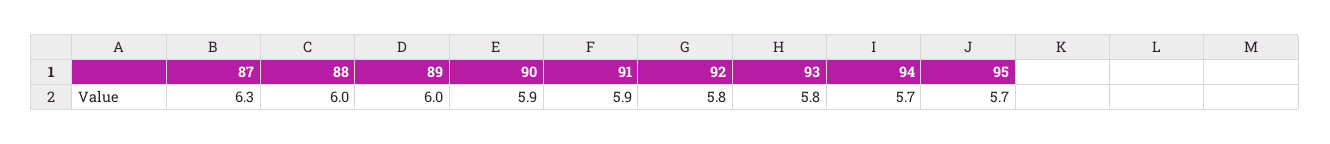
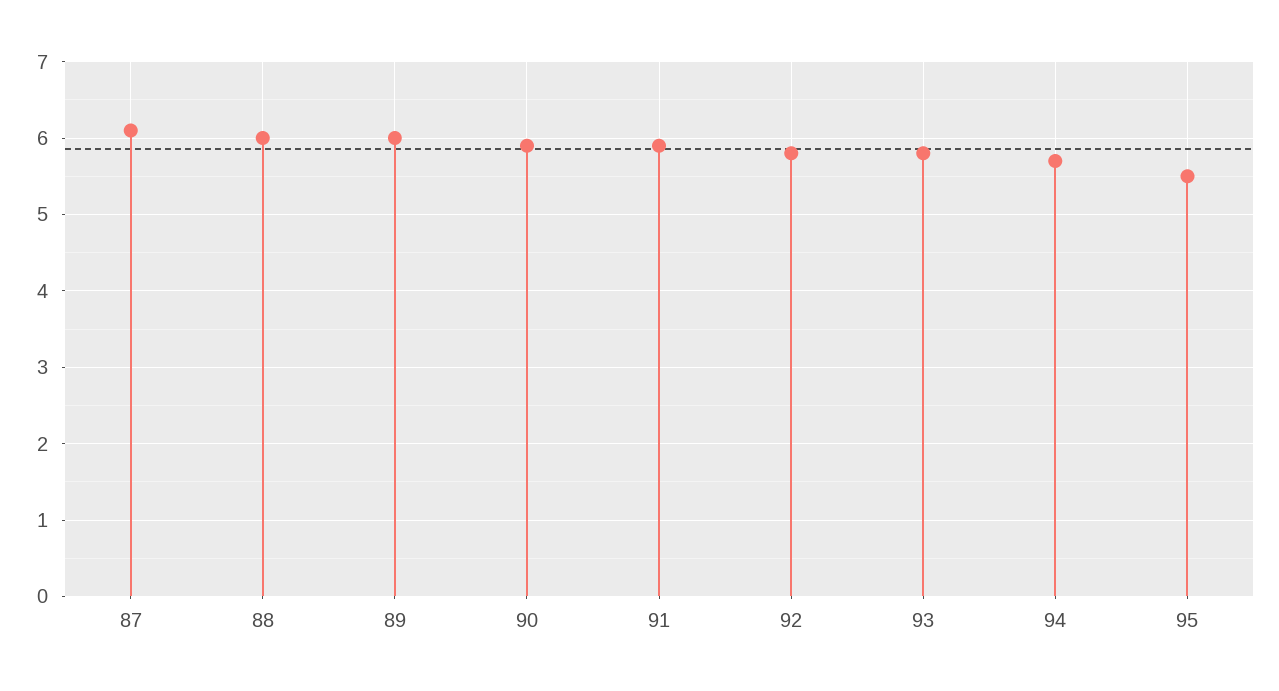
87: 6.3 -> 6.1
95: 5.7 -> 5.5

